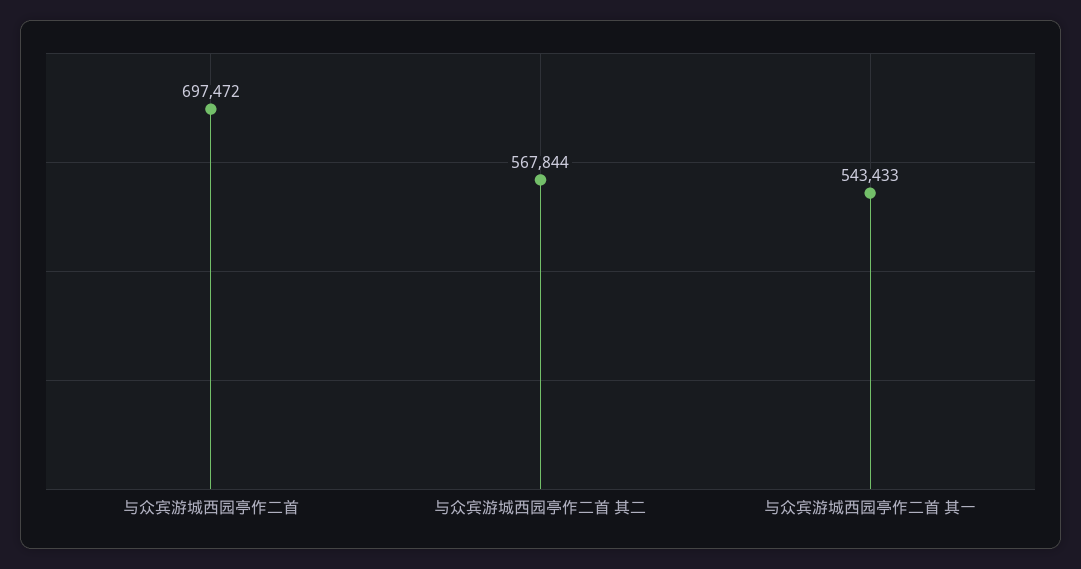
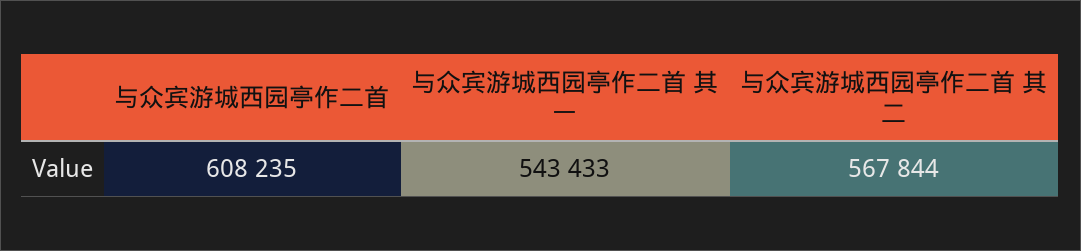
与众宾游城西园亭作二首: 697472 -> 608235

